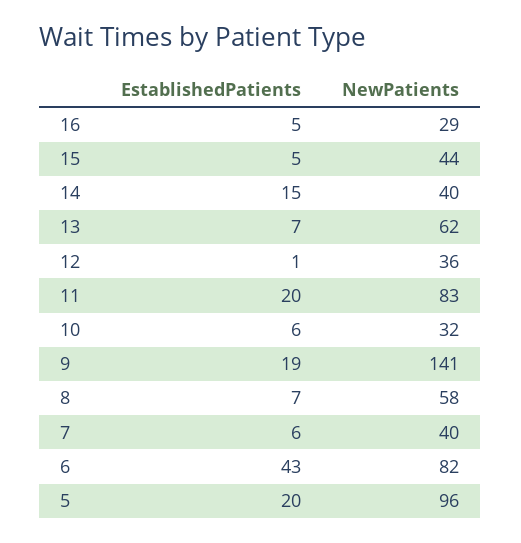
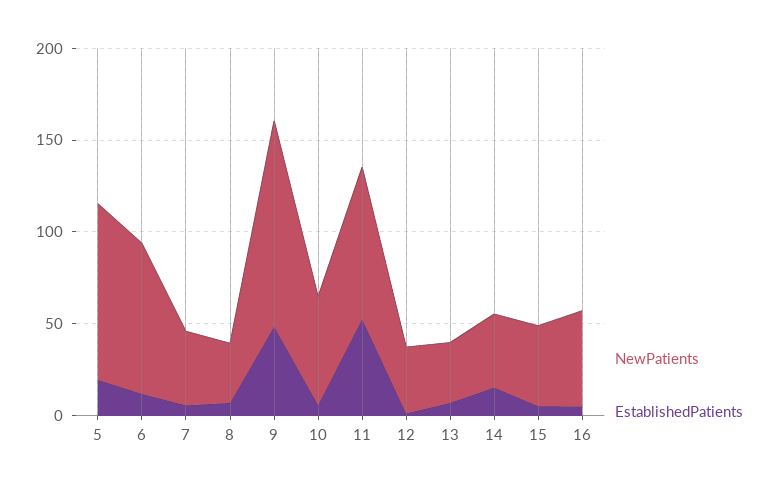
NewPatients, 16: 29 -> 50
NewPatients, 13: 62 -> 30
EstablishedPatients, 11: 20 -> 50
NewPatients, 10: 32 -> 60
EstablishedPatients, 9: 19 -> 50
NewPatients, 9: 141 -> 110
NewPatients, 8: 58 -> 30
EstablishedPatients, 6: 43 -> 10

